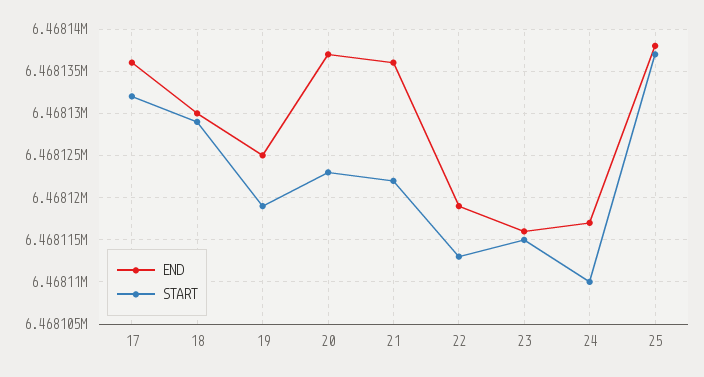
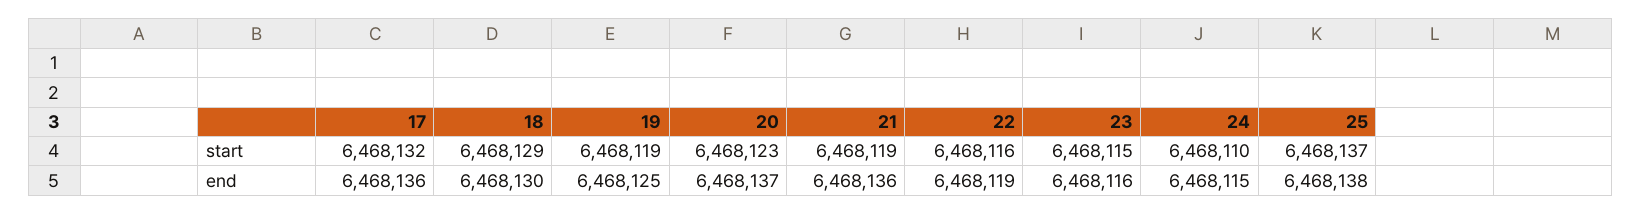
START, 21: 6468122 -> 6468119
START, 22: 6468113 -> 6468116
END, 24: 6468117 -> 6468115

